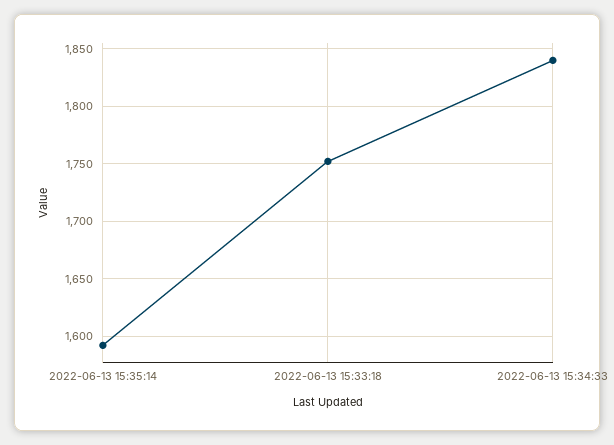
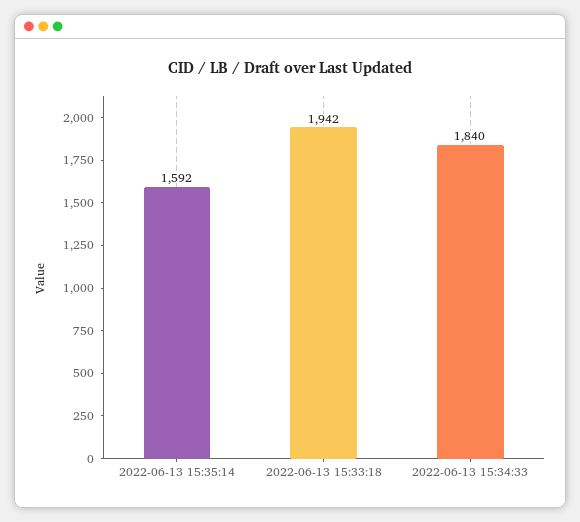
2022-06-13 15:33:18: 1750 -> 1942

